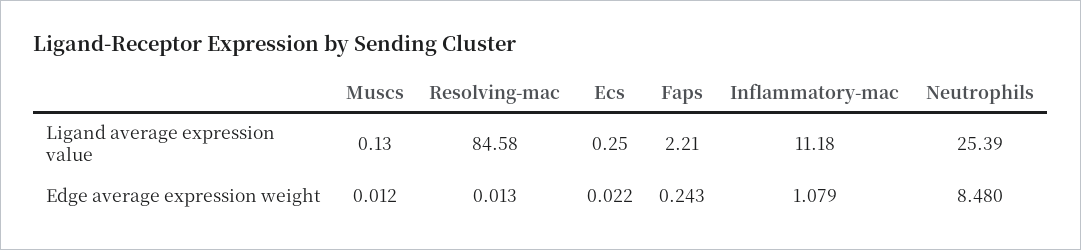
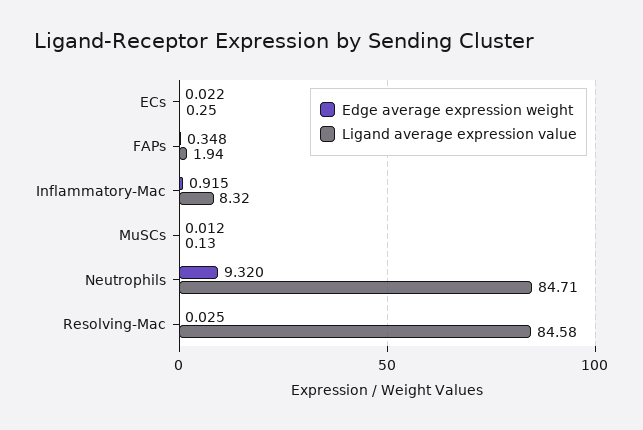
Ligand average expression value, Faps: 2.21 -> 1.94
Ligand average expression value, Inflammatory-mac: 11.18 -> 8.32
Ligand average expression value, Neutrophils: 25.39 -> 84.71
Edge average expression weight, Resolving-mac: 0.013 -> 0.025
Edge average expression weight, Faps: 0.243 -> 0.348
Edge average expression weight, Inflammatory-mac: 1.079 -> 0.915
Edge average expression weight, Neutrophils: 8.48 -> 9.32

